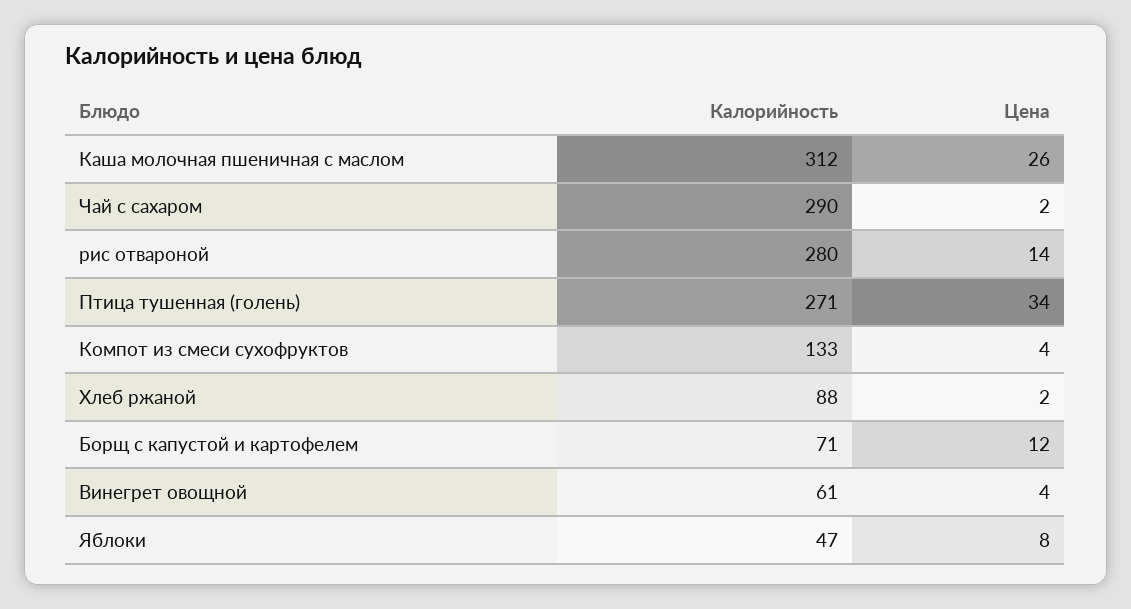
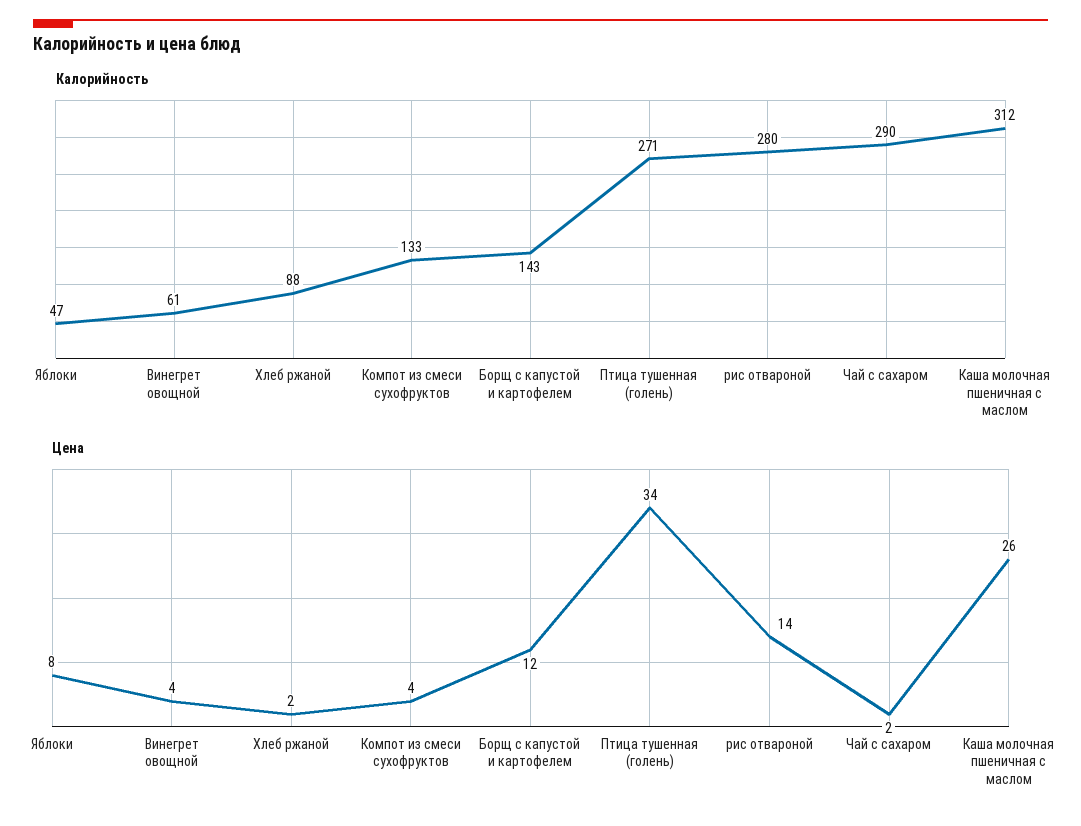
Калорийность, Борщ с капустой и картофелем: 71 -> 143

